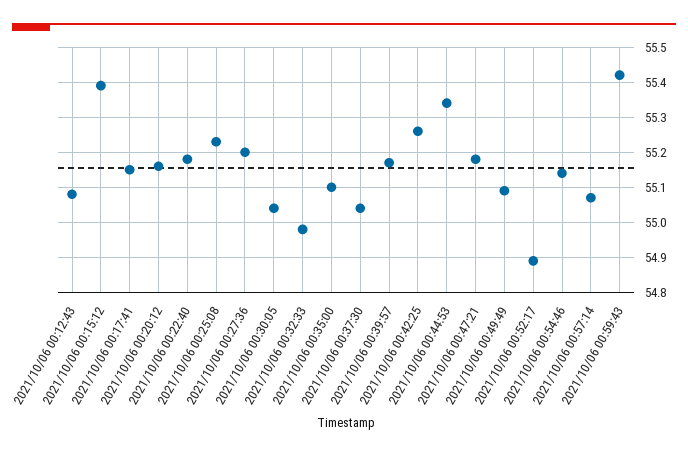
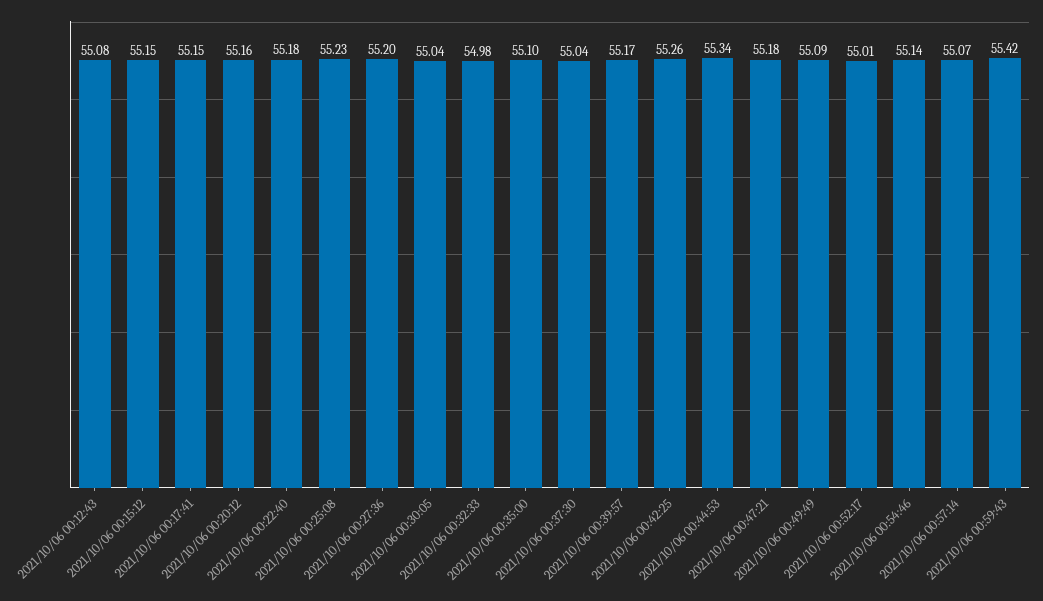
2021/10/06 00:15:12: 55.4 -> 55.15
2021/10/06 00:52:17: 54.9 -> 55.01

